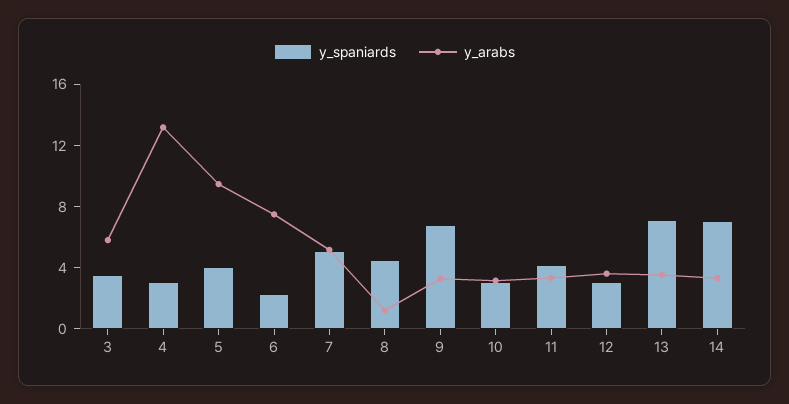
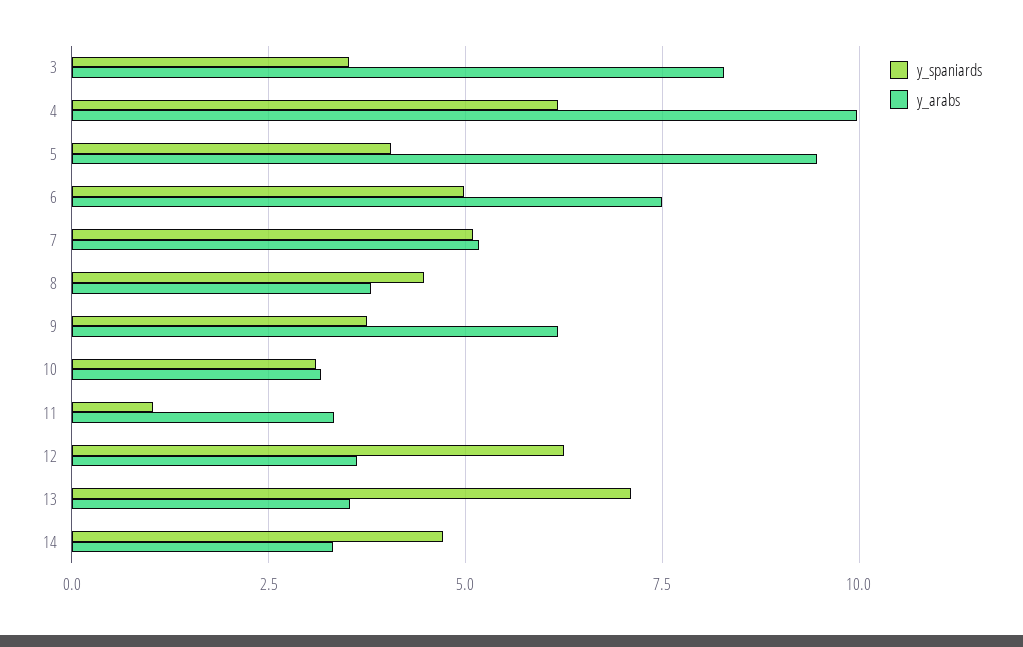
y_arabs, 3: 6 -> 8.25
y_spaniards, 4: 3 -> 6.25
y_arabs, 4: 13 -> 10
y_spaniards, 6: 2 -> 5
y_arabs, 8: 1 -> 3.75
y_spaniards, 9: 7 -> 3.75
y_arabs, 9: 3 -> 6.25
y_spaniards, 11: 4 -> 1
y_spaniards, 12: 3 -> 6.25
y_spaniards, 14: 7 -> 4.75

